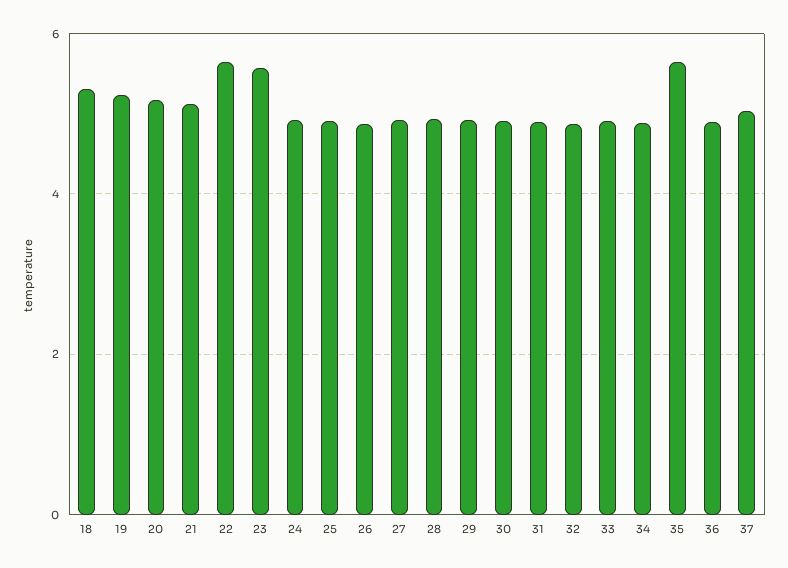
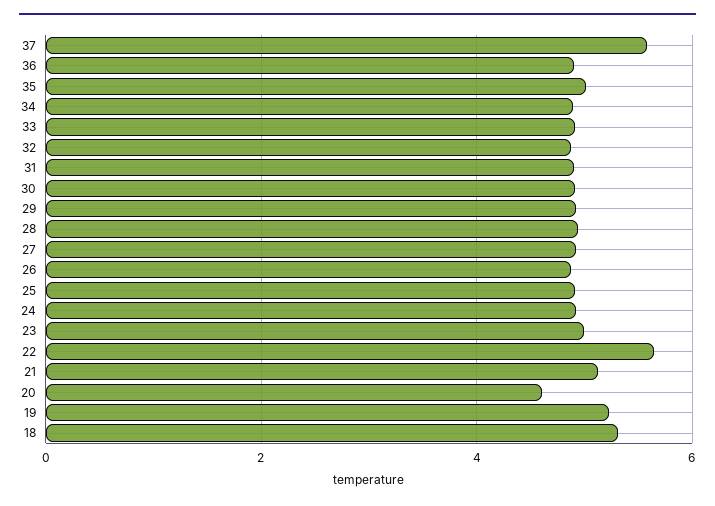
20: 5.2 -> 4.6
23: 5.6 -> 5
35: 5.6 -> 5
37: 5 -> 5.6

